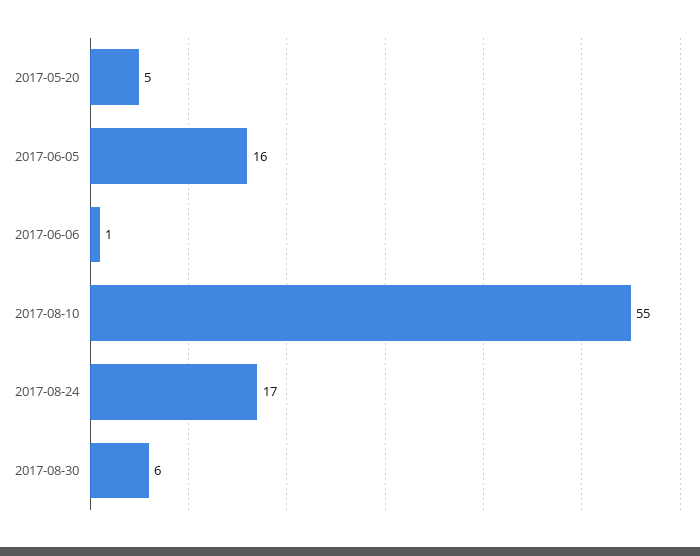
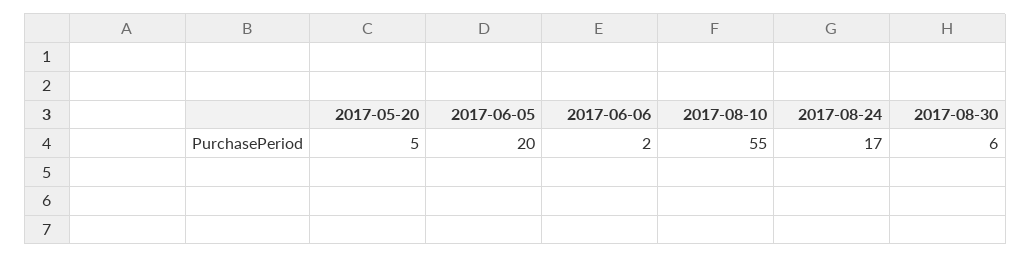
2017-06-05: 16 -> 20
2017-06-06: 1 -> 2

